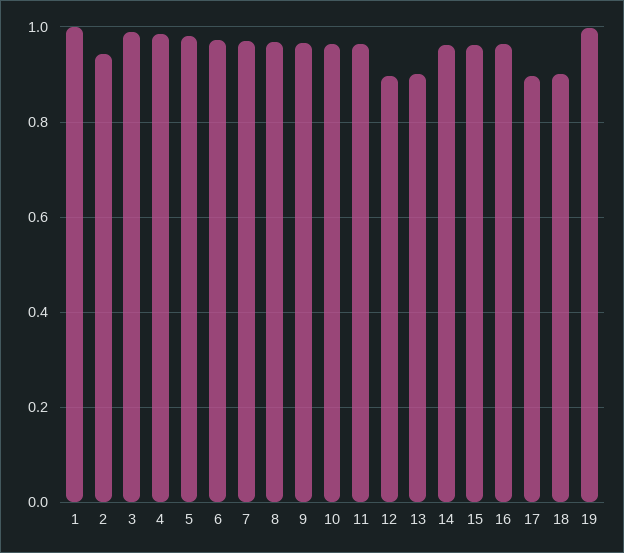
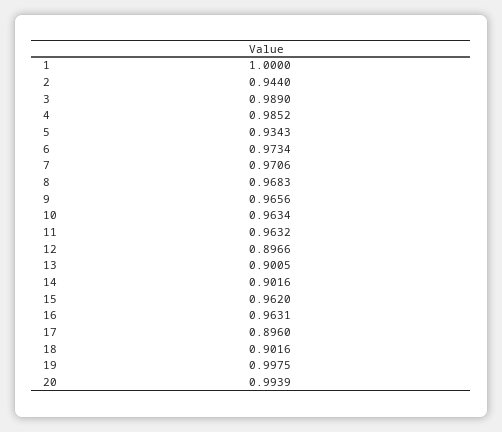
5: 0.98 -> 0.9343
14: 0.96 -> 0.9016
20: none -> 0.9939

